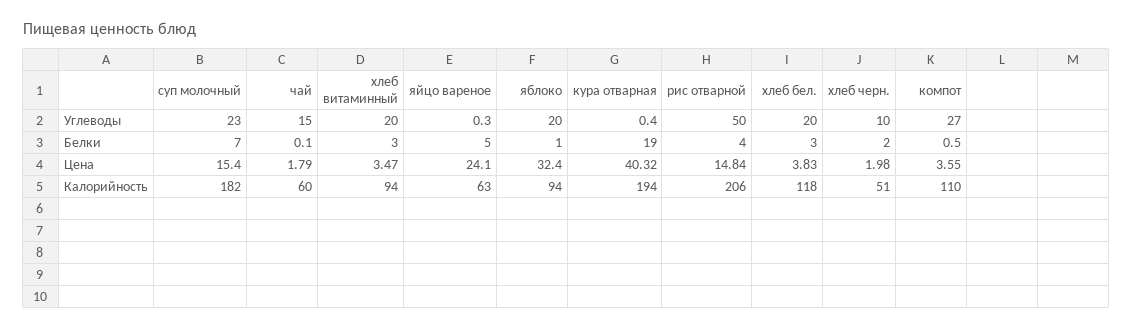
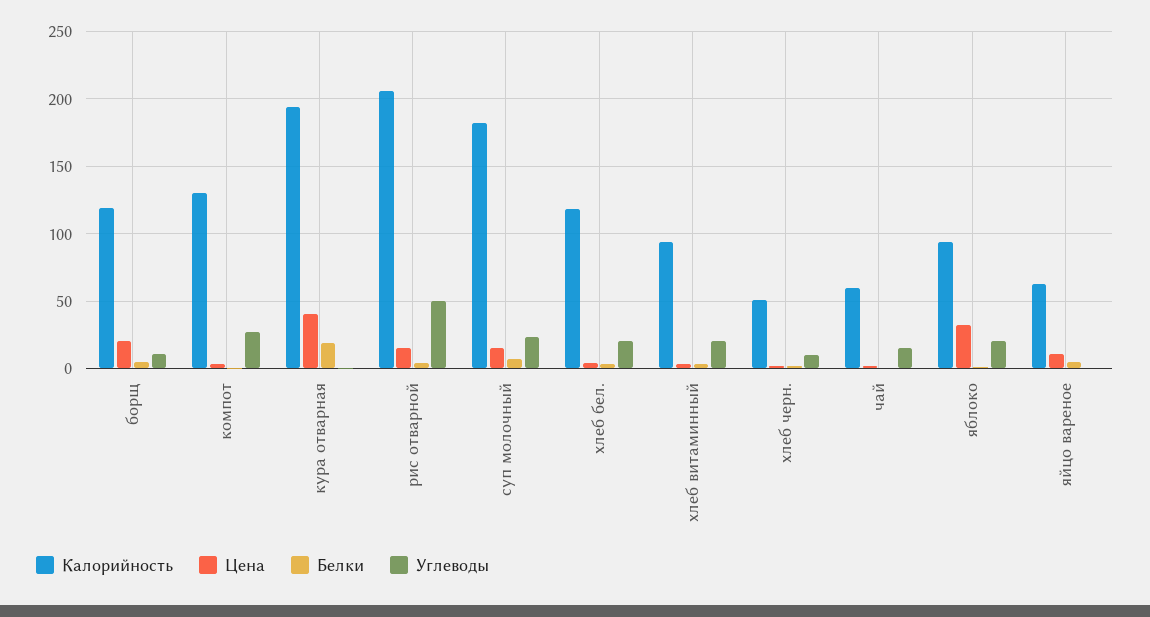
Цена, яйцо вареное: 24.1 -> 10
Калорийность, компот: 110 -> 130
Калорийность, борщ: none -> 120
Цена, борщ: none -> 20
Белки, борщ: none -> 5
Углеводы, борщ: none -> 10

